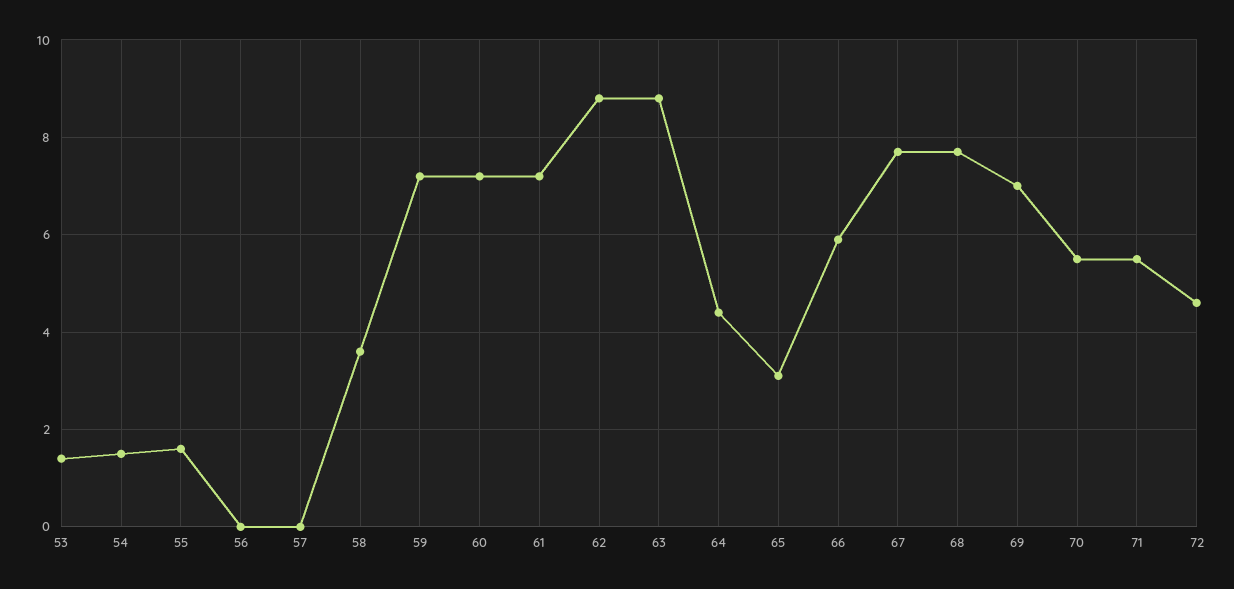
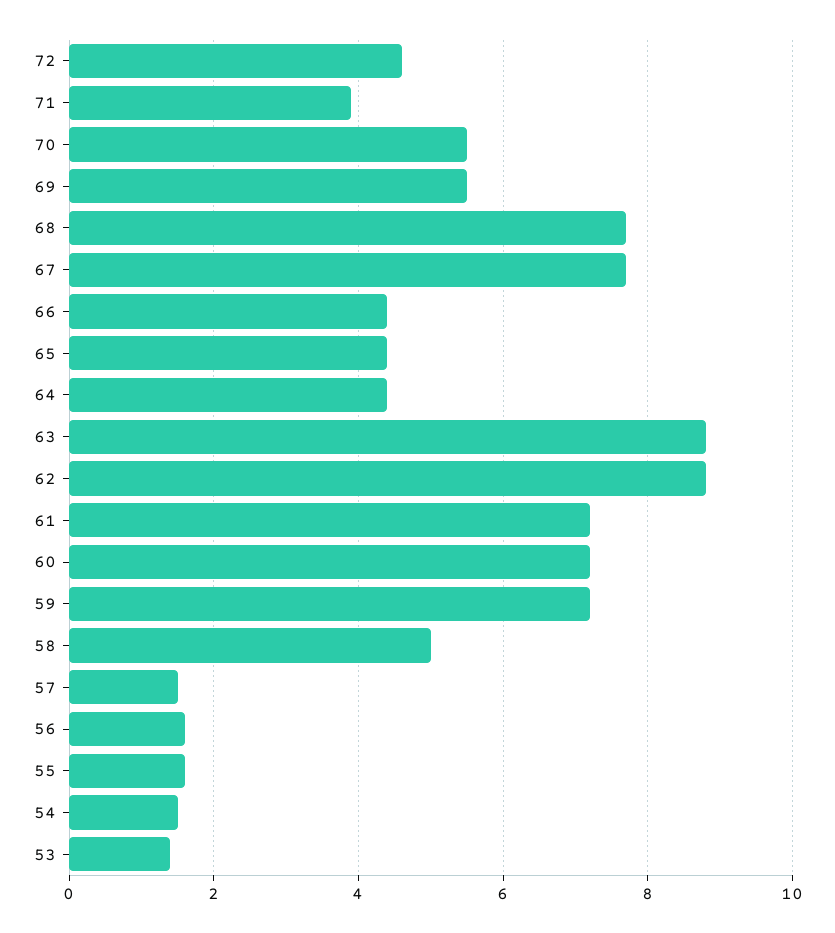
56: 0 -> 1.5
57: 0 -> 1.5
58: 3.5 -> 5
65: 3 -> 4.5
66: 6 -> 4.5
69: 7 -> 5.5
71: 5.5 -> 4

